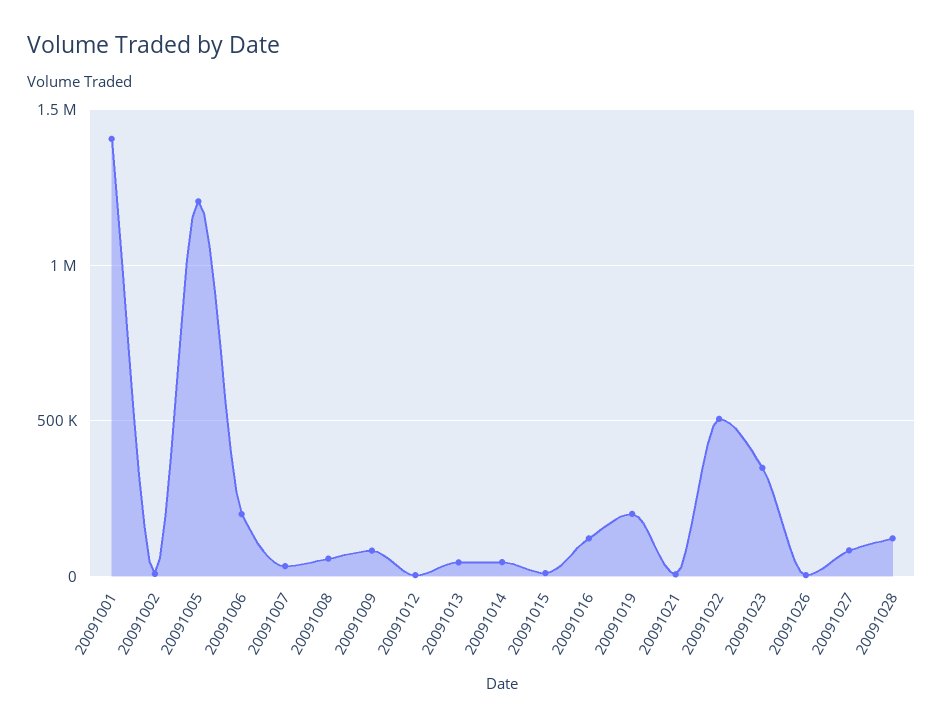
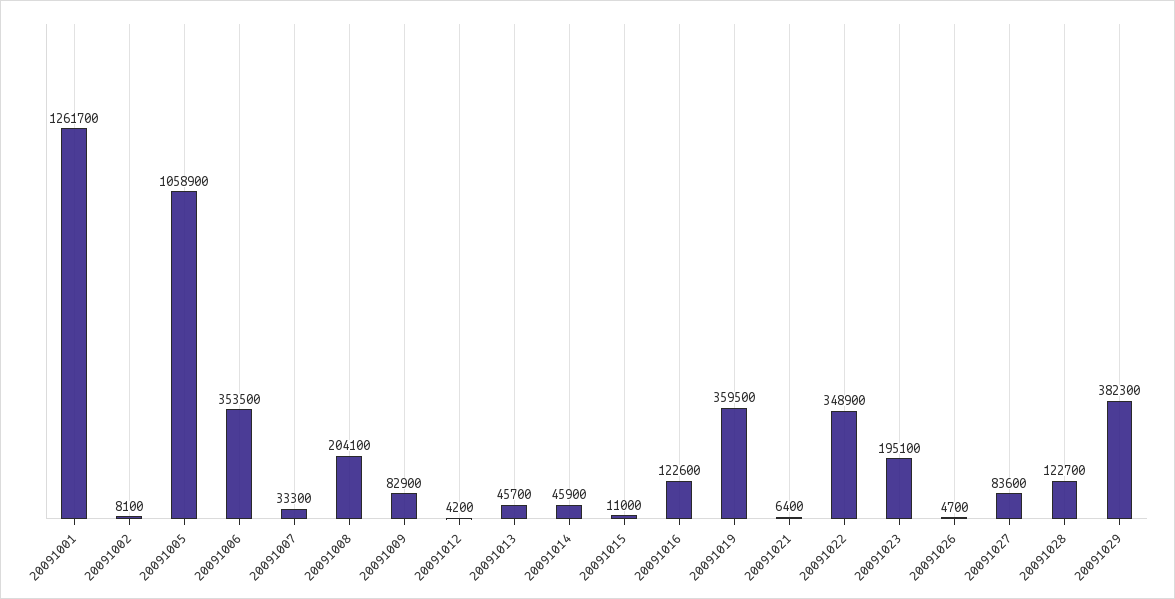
20091001: 1400000 -> 1261700
20091005: 1200000 -> 1058900
20091006: 200000 -> 353500
20091008: 50000 -> 204100
20091019: 200000 -> 359500
20091022: 500000 -> 348900
20091023: 350000 -> 195100
20091029: none -> 382300

